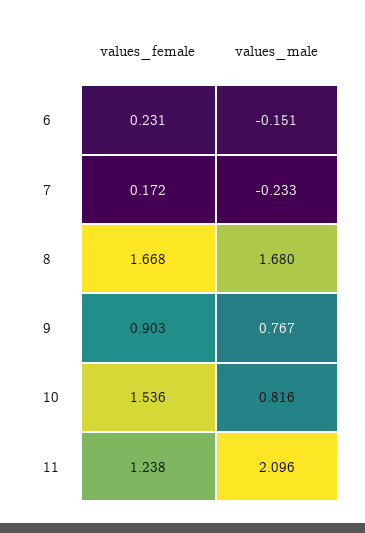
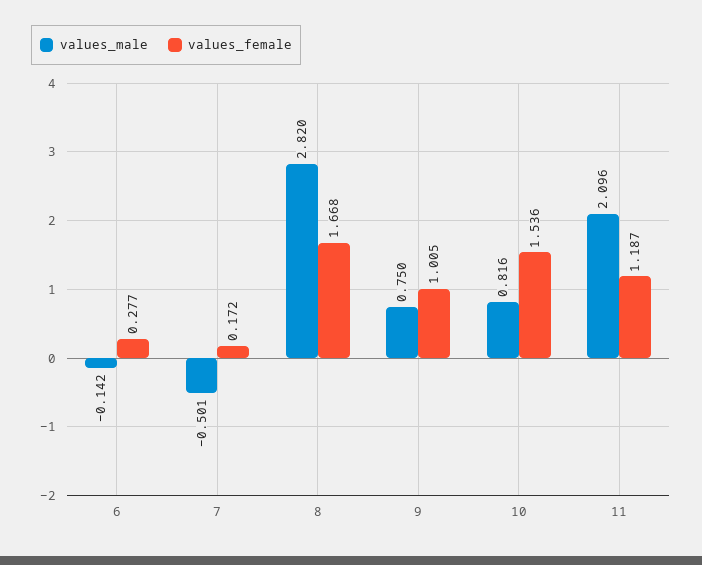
values_female, 6: 0.231 -> 0.277
values_male, 6: -0.151 -> -0.142
values_male, 7: -0.233 -> -0.501
values_male, 8: 1.68 -> 2.82
values_female, 9: 0.903 -> 1.005
values_male, 9: 0.767 -> 0.75
values_female, 11: 1.238 -> 1.187

